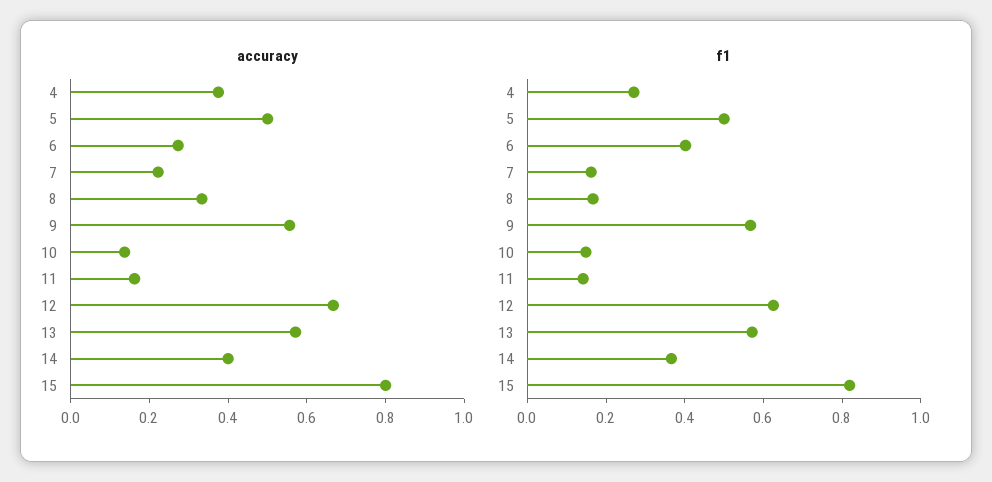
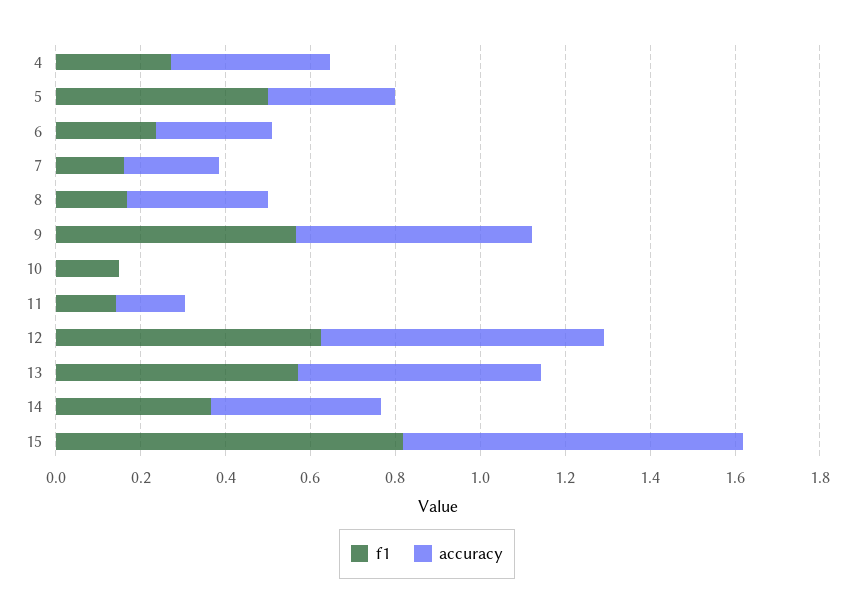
accuracy, 5: 0.5 -> 0.3
accuracy, 10: 0.15 -> 0
f1, 6: 0.4 -> 0.25

